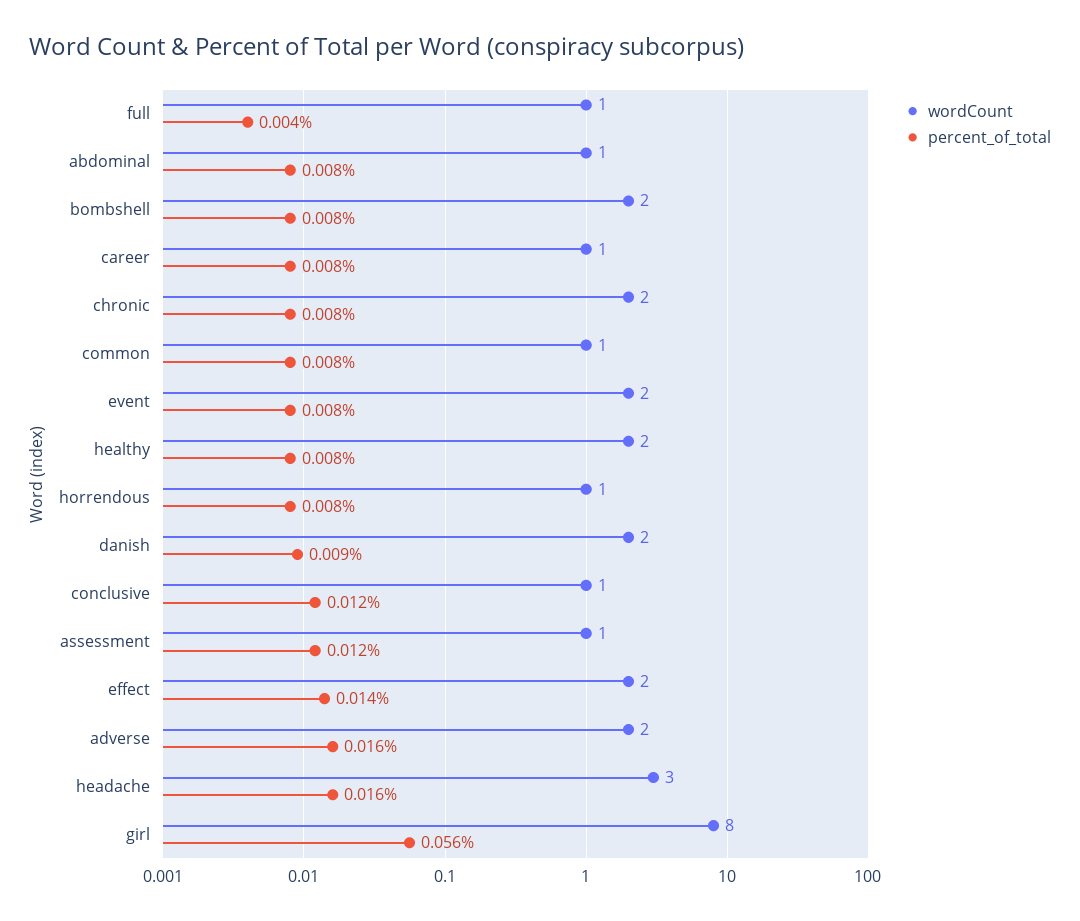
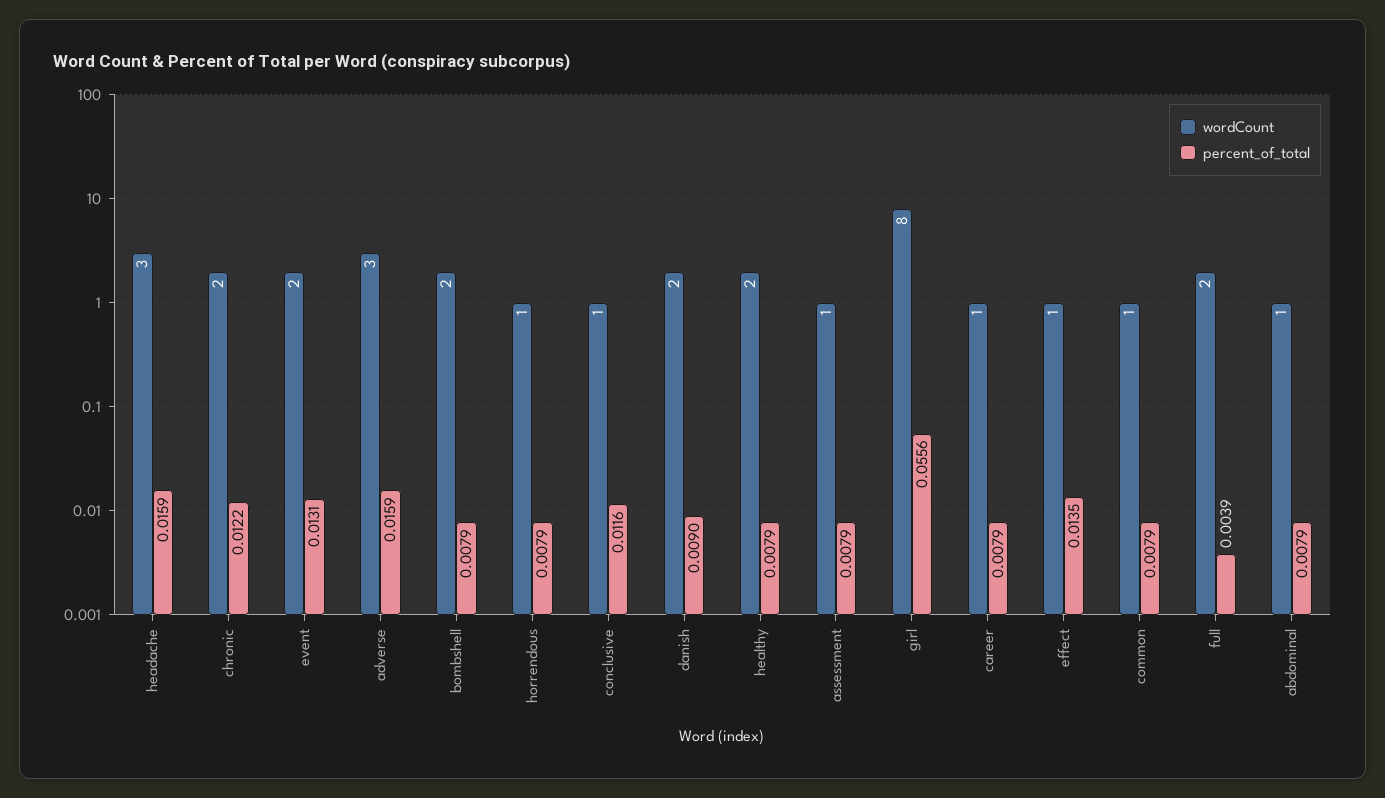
wordCount, full: 1 -> 2
percent_of_total, chronic: 0.008 -> 0.0122
percent_of_total, event: 0.008 -> 0.0131
percent_of_total, assessment: 0.012 -> 0.0079
wordCount, effect: 2 -> 1
wordCount, adverse: 2 -> 3

